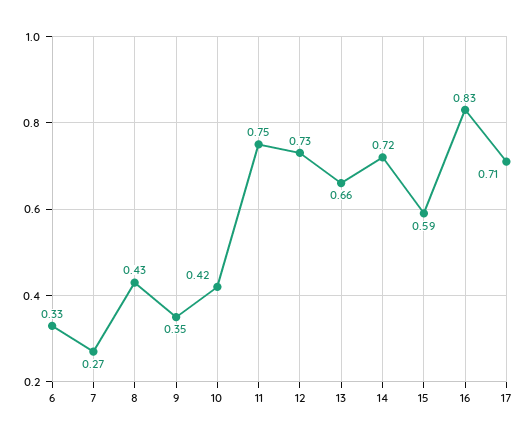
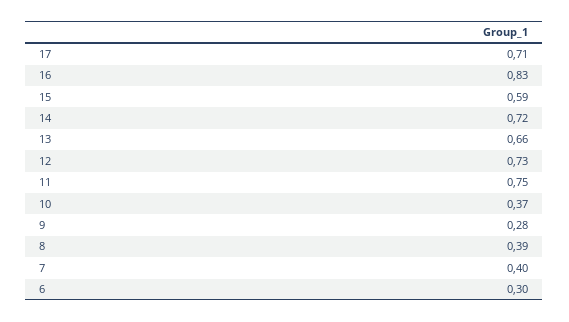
6: 0.33 -> 0.3
7: 0.27 -> 0.4
8: 0.43 -> 0.39
9: 0.35 -> 0.28
10: 0.42 -> 0.37

